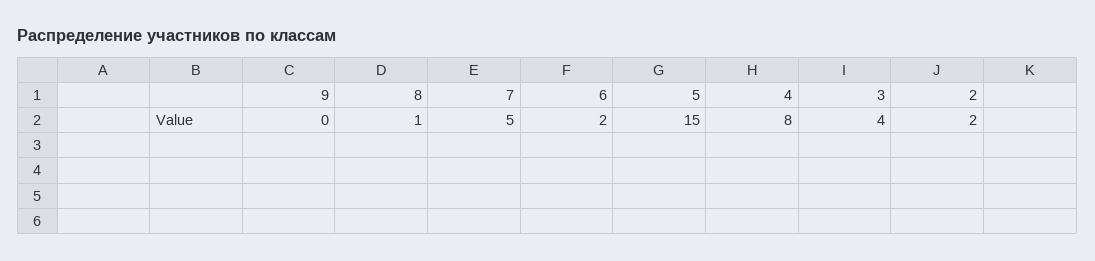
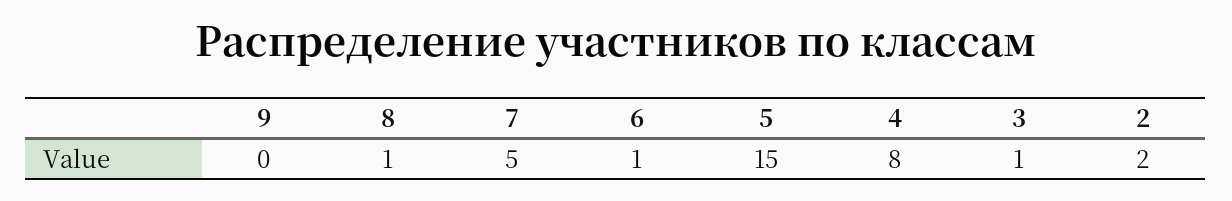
6: 2 -> 1
3: 4 -> 1

